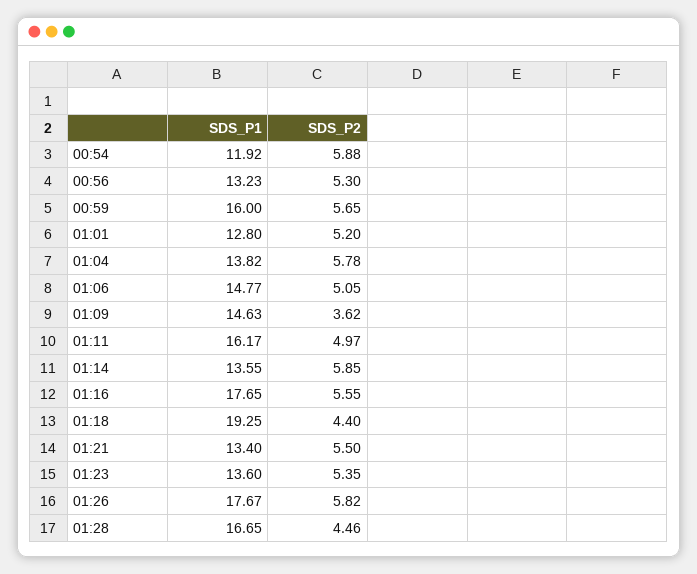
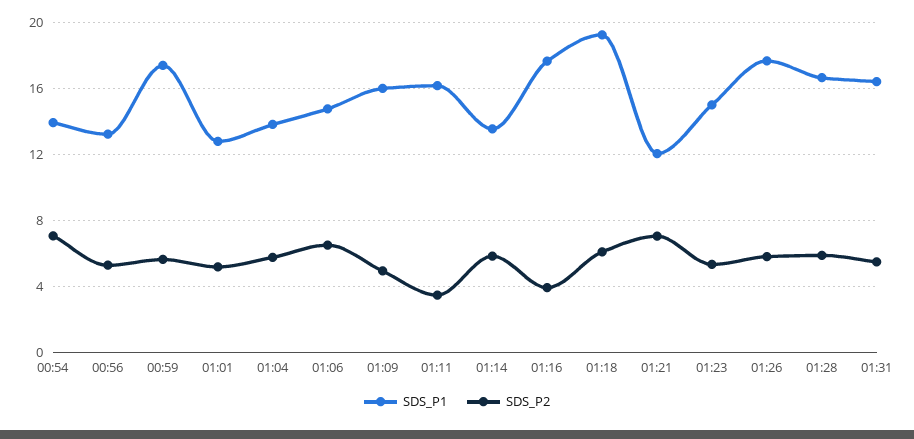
SDS_P1, 00:54: 11.92 -> 14
SDS_P2, 00:54: 5.88 -> 7
SDS_P1, 00:59: 16 -> 17.5
SDS_P2, 01:06: 5.05 -> 6.5
SDS_P1, 01:09: 14.63 -> 16
SDS_P2, 01:09: 3.62 -> 5
SDS_P2, 01:11: 4.97 -> 3.5
SDS_P2, 01:16: 5.55 -> 4
SDS_P2, 01:18: 4.4 -> 6
SDS_P1, 01:21: 13.4 -> 12
SDS_P2, 01:21: 5.5 -> 7
SDS_P1, 01:23: 13.6 -> 15
SDS_P2, 01:28: 4.46 -> 6
SDS_P1, 01:31: none -> 16.5
SDS_P2, 01:31: none -> 5.5

